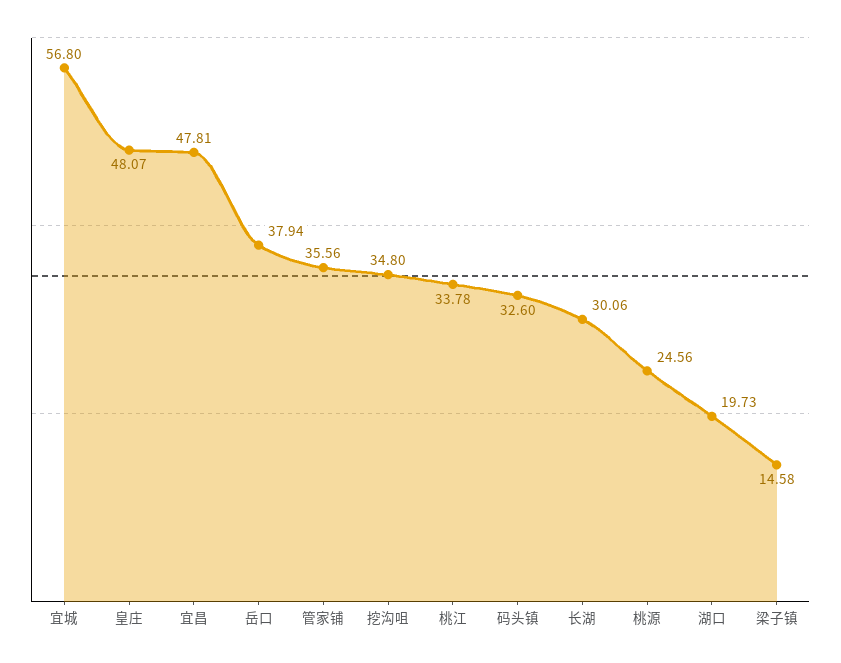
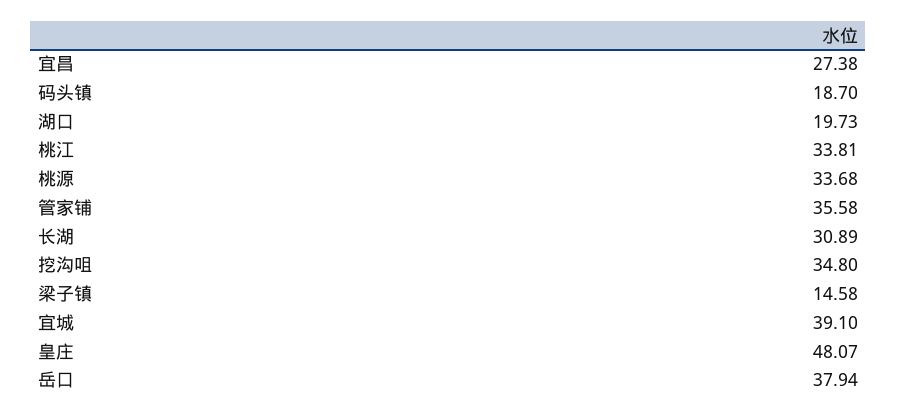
宜城: 56.8 -> 39.1
宜昌: 47.81 -> 27.38
管家铺: 35.56 -> 35.58
桃江: 33.78 -> 33.81
码头镇: 32.6 -> 18.7
长湖: 30.06 -> 30.89
桃源: 24.56 -> 33.68

